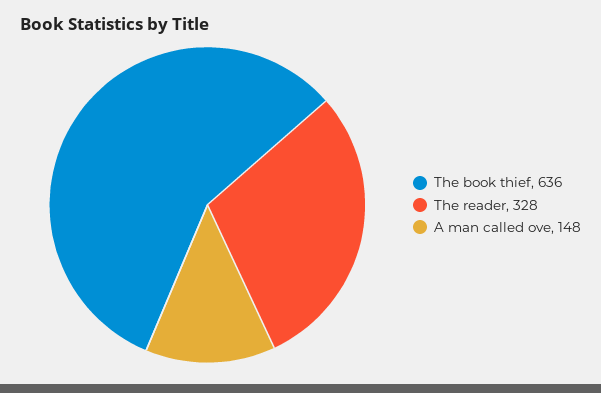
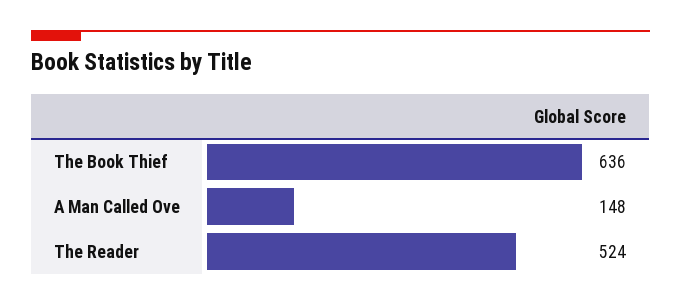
The reader: 328 -> 524

